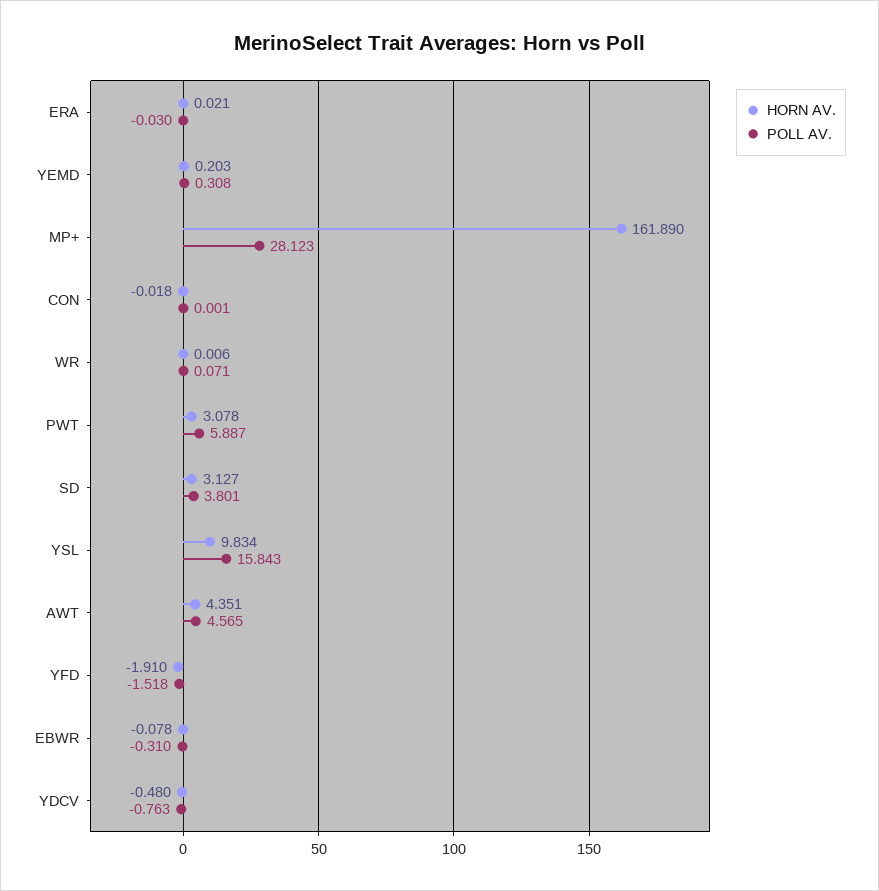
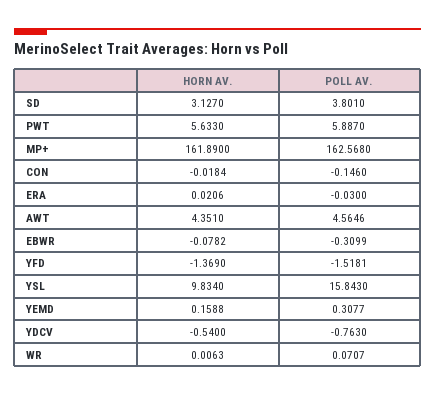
HORN AV., YEMD: 0.203 -> 0.1588
POLL AV., MP+: 28.123 -> 162.568
POLL AV., CON: 0.001 -> -0.146
HORN AV., PWT: 3.078 -> 5.633
HORN AV., YFD: -1.91 -> -1.369
HORN AV., YDCV: -0.48 -> -0.54

